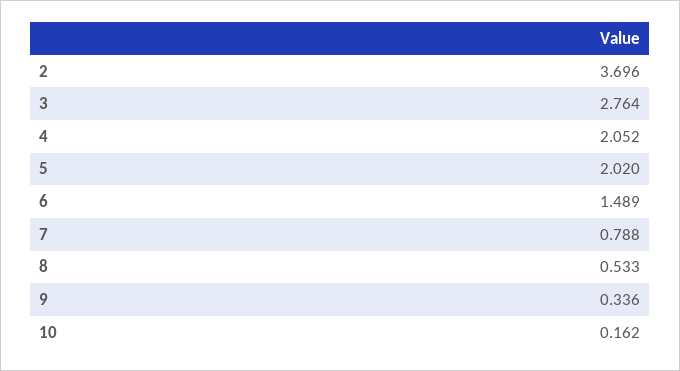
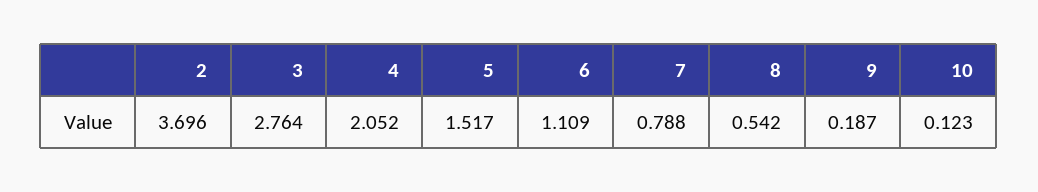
5: 2.02 -> 1.517
6: 1.489 -> 1.109
8: 0.533 -> 0.542
9: 0.336 -> 0.187
10: 0.162 -> 0.123

